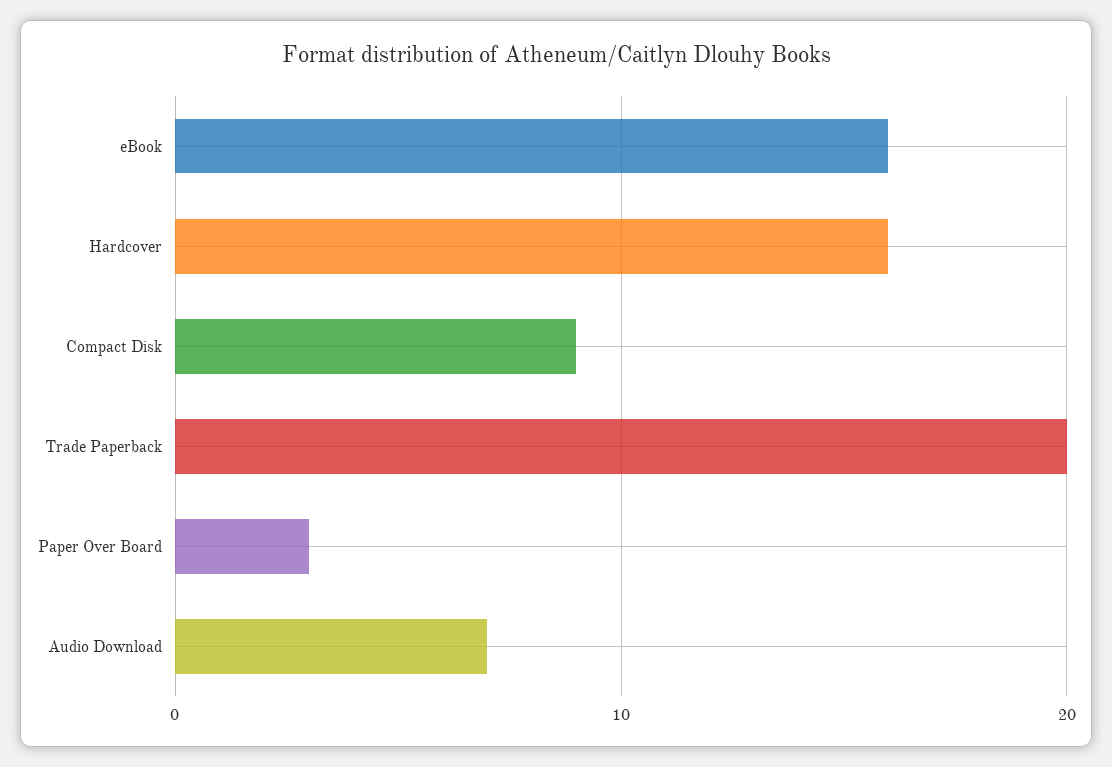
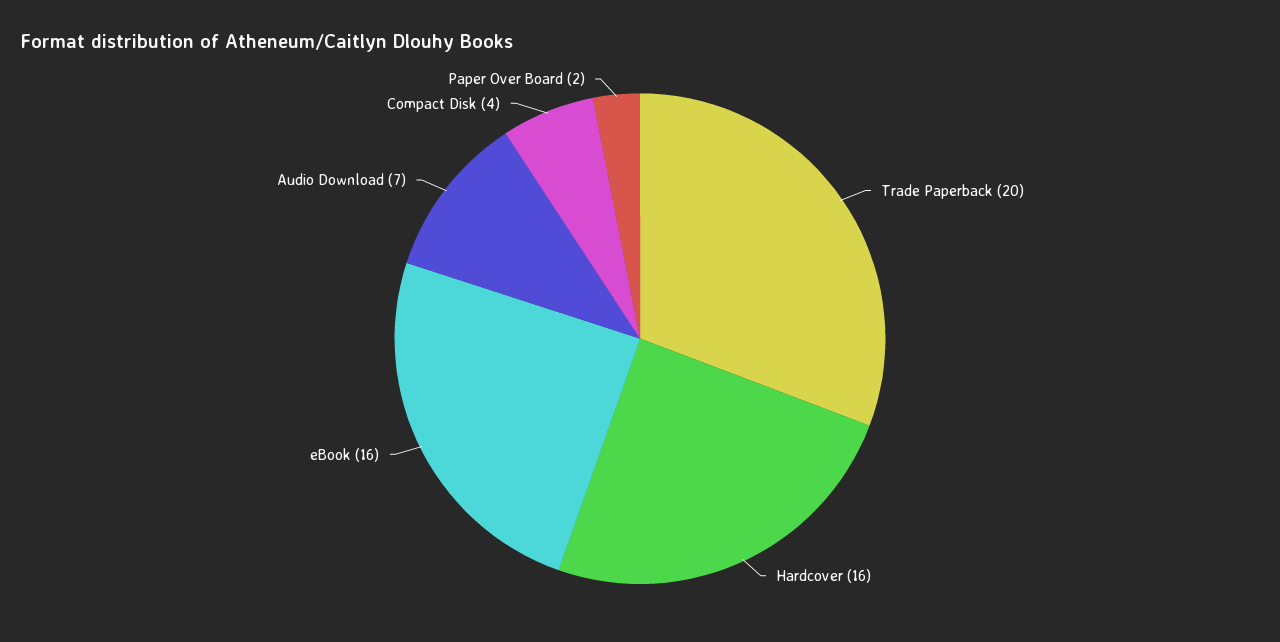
Compact Disk: 9 -> 4
Paper Over Board: 3 -> 2

